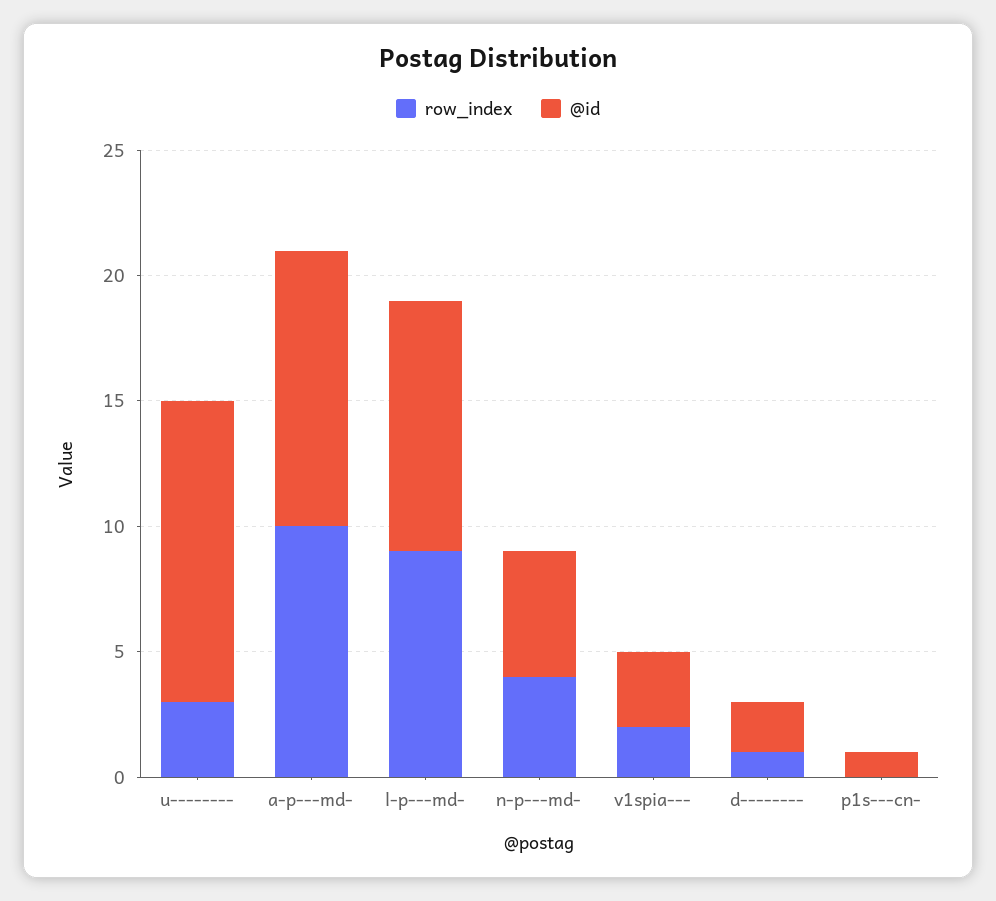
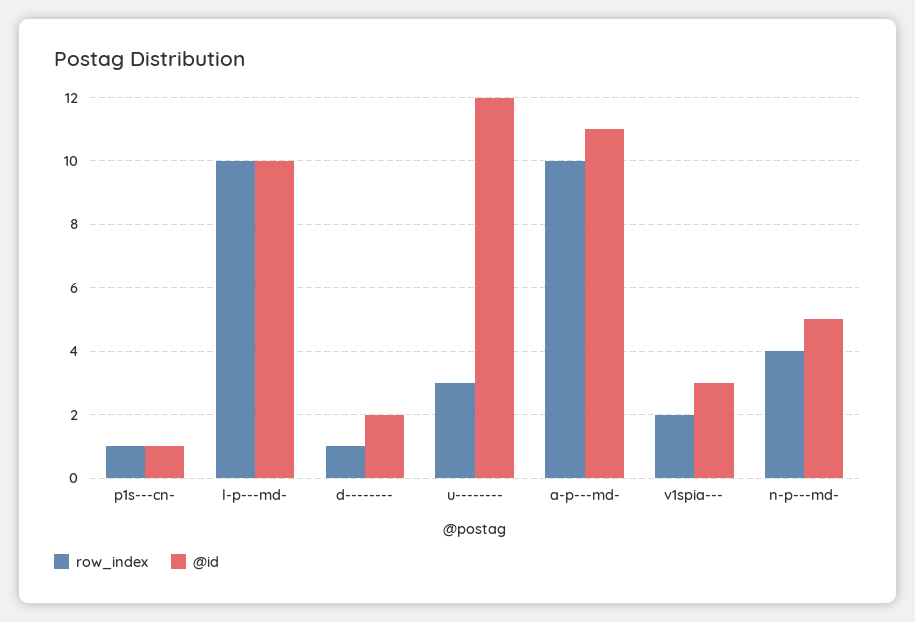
row_index, l-p---md-: 9 -> 10
row_index, p1s---cn-: 0 -> 1

